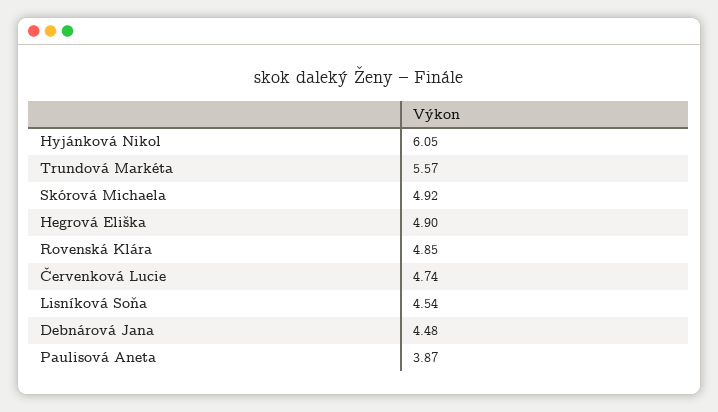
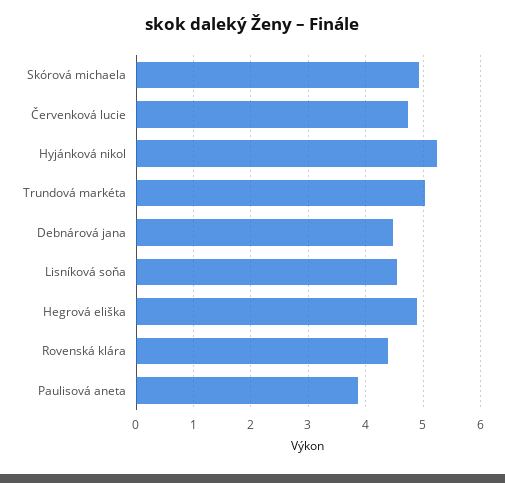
Hyjánková Nikol: 6.05 -> 5.2
Trundová Markéta: 5.57 -> 5
Rovenská Klára: 4.85 -> 4.4

